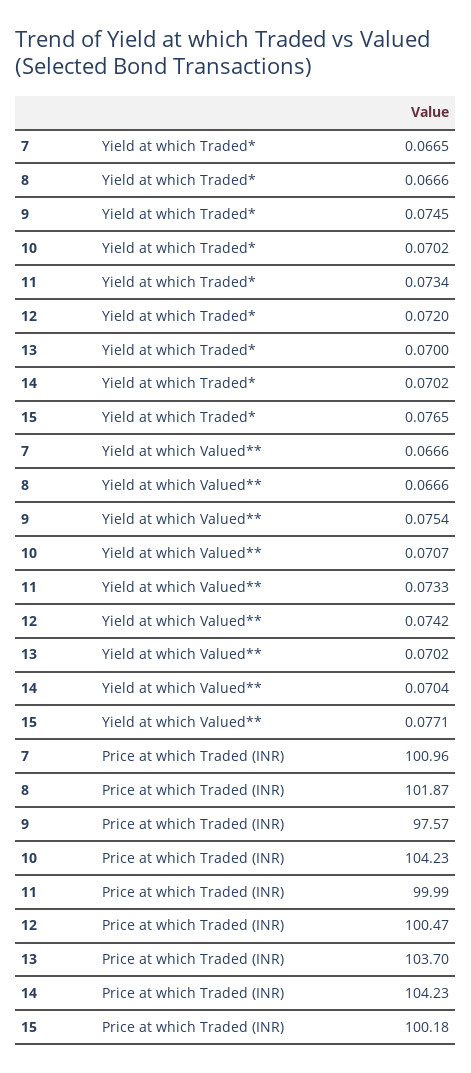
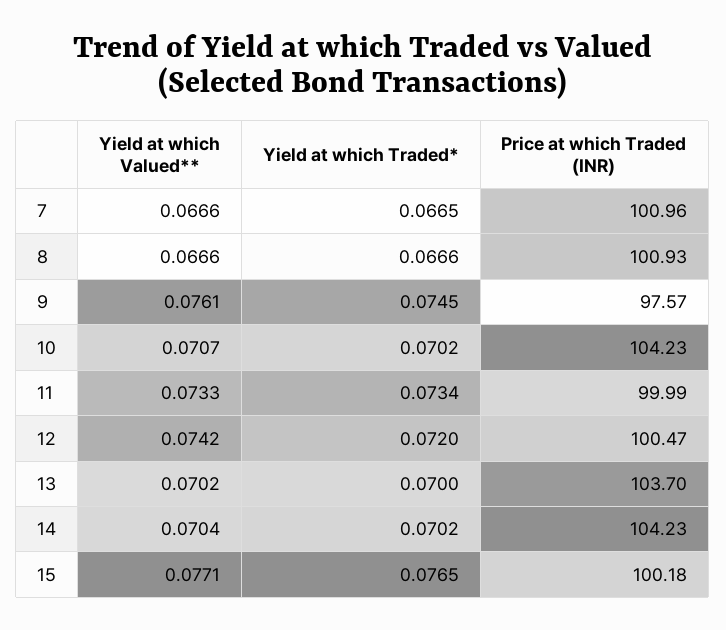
9, Yield at which Valued**: 0.0754 -> 0.0761
8, Price at which Traded (INR): 101.87 -> 100.93

